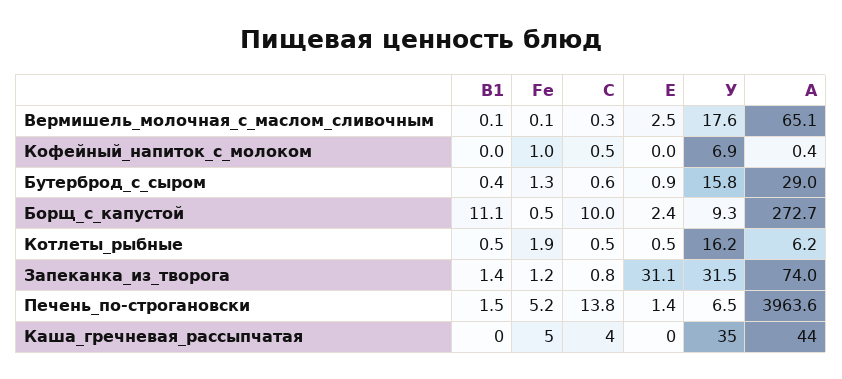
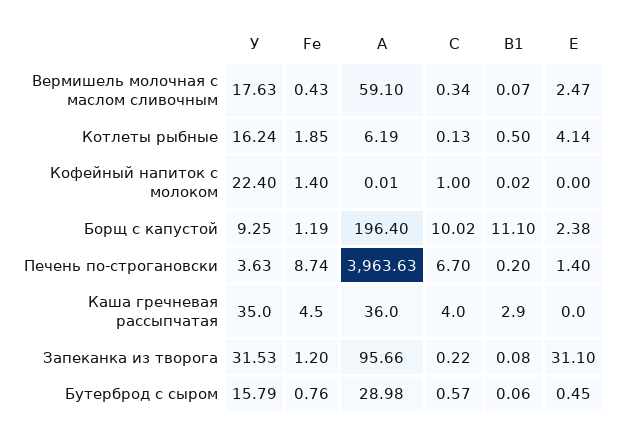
Fe, Вермишель_молочная_с_маслом_сливочным: 0.1 -> 0.43
A, Вермишель_молочная_с_маслом_сливочным: 65.1 -> 59.1
Fe, Кофейный_напиток_с_молоком: 1 -> 1.4
C, Кофейный_напиток_с_молоком: 0.5 -> 1
У, Кофейный_напиток_с_молоком: 6.9 -> 22.4
A, Кофейный_напиток_с_молоком: 0.4 -> 0.01
B1, Бутерброд_с_сыром: 0.4 -> 0.06
Fe, Бутерброд_с_сыром: 1.3 -> 0.76
E, Бутерброд_с_сыром: 0.9 -> 0.45
Fe, Борщ_с_капустой: 0.5 -> 1.19
A, Борщ_с_капустой: 272.7 -> 196.4
C, Котлеты_рыбные: 0.5 -> 0.13
E, Котлеты_рыбные: 0.5 -> 4.14
B1, Запеканка_из_творога: 1.4 -> 0.08
C, Запеканка_из_творога: 0.8 -> 0.22
A, Запеканка_из_творога: 74 -> 95.66
B1, Печень_по-строгановски: 1.5 -> 0.2
Fe, Печень_по-строгановски: 5.2 -> 8.74
C, Печень_по-строгановски: 13.8 -> 6.7
У, Печень_по-строгановски: 6.5 -> 3.63
B1, Каша_гречневая_рассыпчатая: 0 -> 2.9
A, Каша_гречневая_рассыпчатая: 44 -> 36

